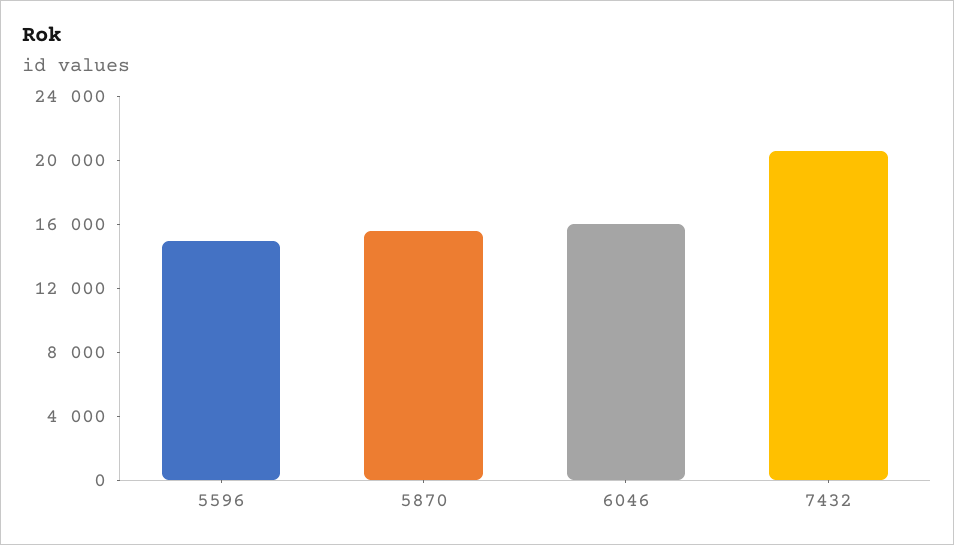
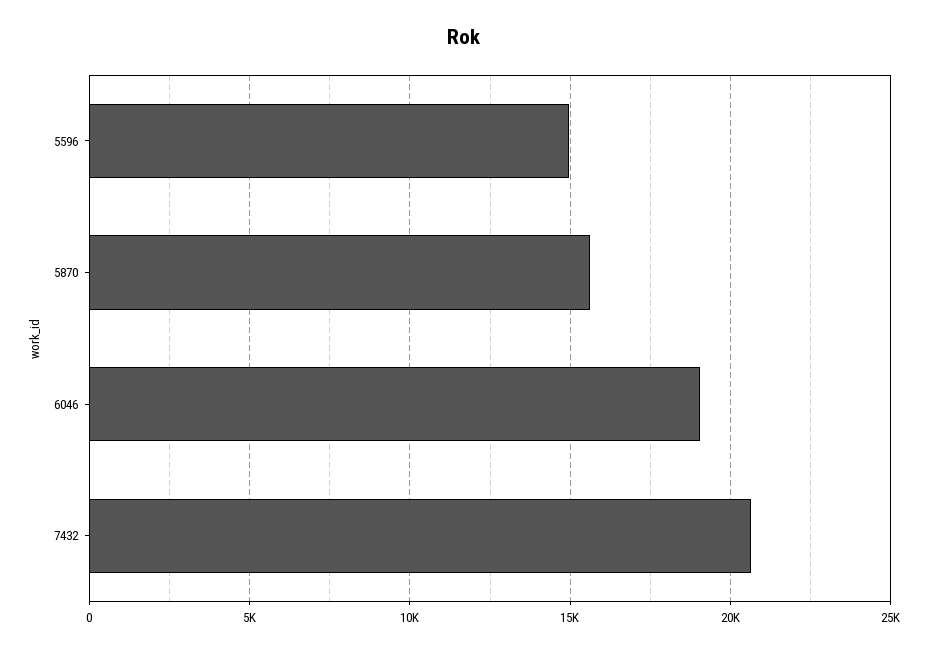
6046: 16000 -> 19000

